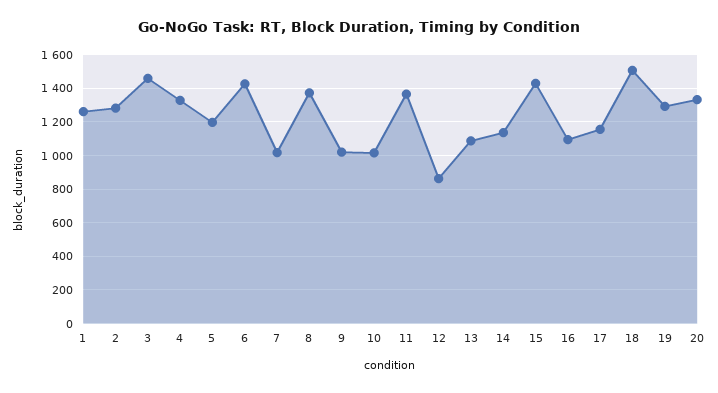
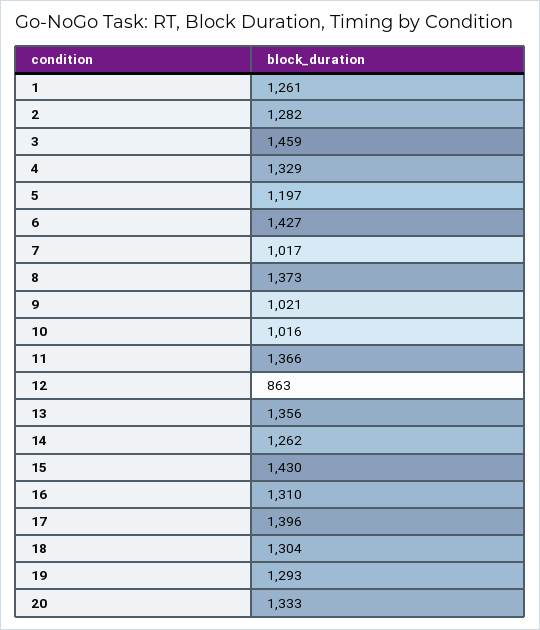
13: 1100 -> 1356
14: 1150 -> 1262
16: 1100 -> 1310
17: 1150 -> 1396
18: 1500 -> 1304

